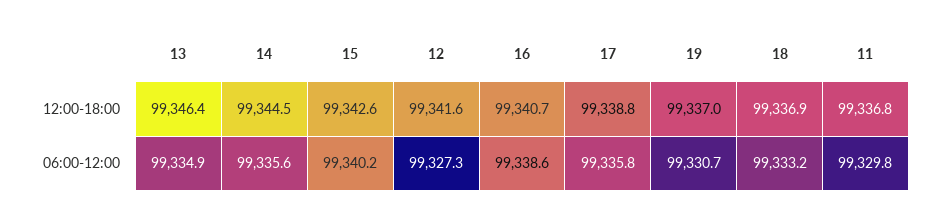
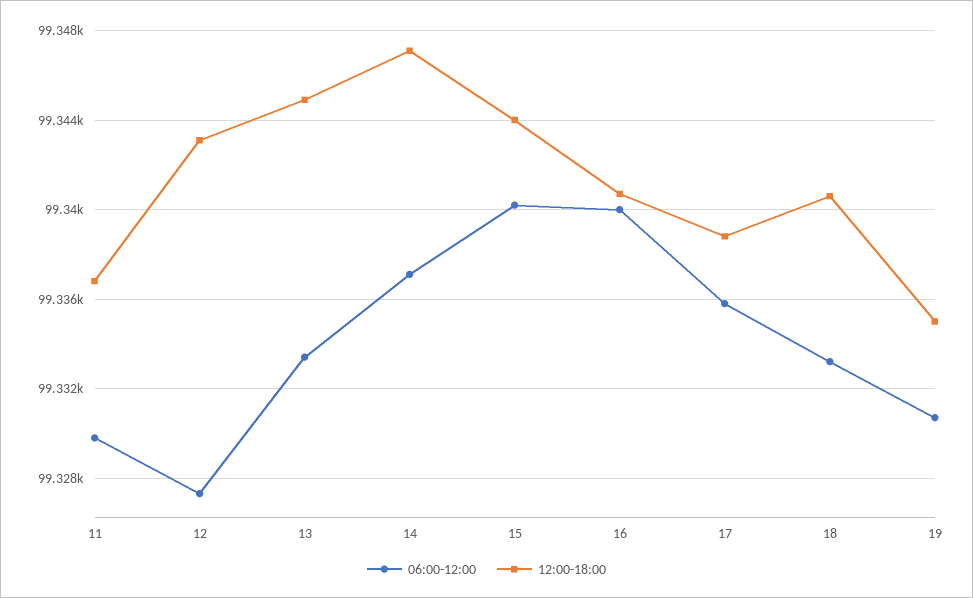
12:00-18:00, 13: 99346.4 -> 99345
12:00-18:00, 14: 99344.5 -> 99347
12:00-18:00, 15: 99342.6 -> 99344
12:00-18:00, 12: 99341.6 -> 99343
12:00-18:00, 19: 99337 -> 99335
12:00-18:00, 18: 99336.9 -> 99340.5
06:00-12:00, 13: 99334.9 -> 99333.5
06:00-12:00, 14: 99335.6 -> 99337
06:00-12:00, 16: 99338.6 -> 99340

